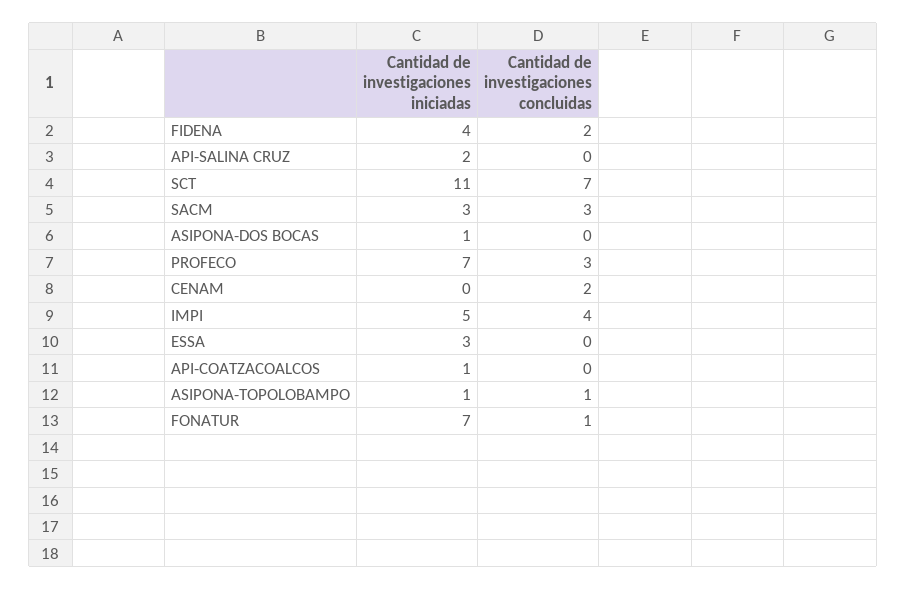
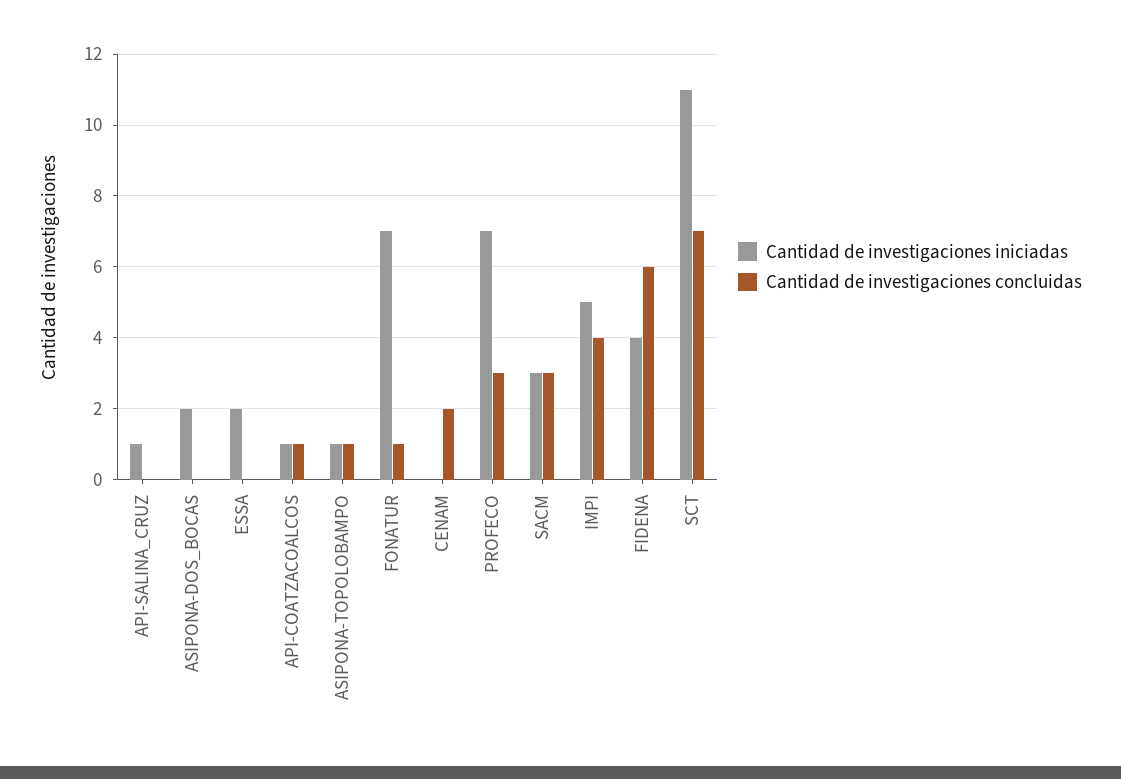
Cantidad de investigaciones concluidas, FIDENA: 2 -> 6
Cantidad de investigaciones iniciadas, API-SALINA CRUZ: 2 -> 1
Cantidad de investigaciones iniciadas, ASIPONA-DOS BOCAS: 1 -> 2
Cantidad de investigaciones iniciadas, ESSA: 3 -> 2
Cantidad de investigaciones concluidas, API-COATZACOALCOS: 0 -> 1

